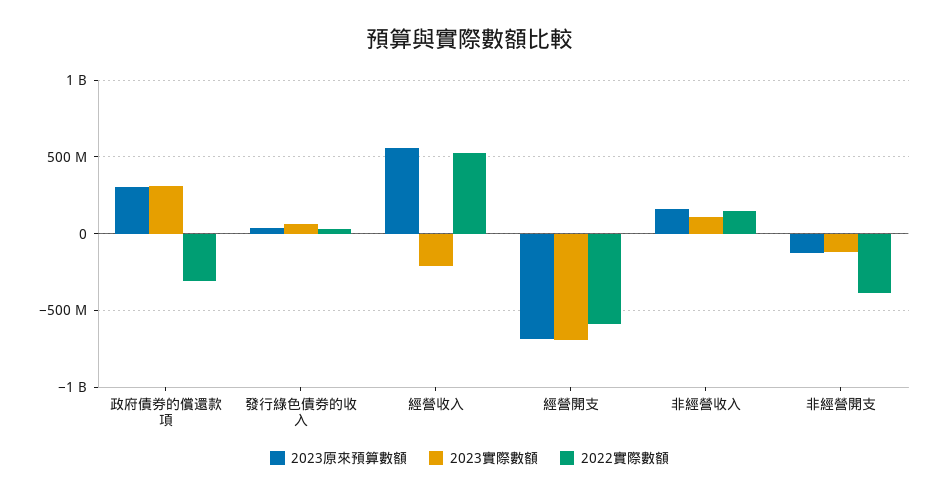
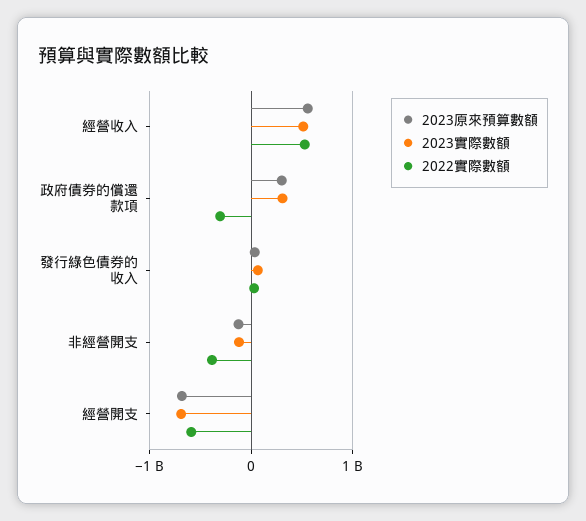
2023實際數額, 經營收入: -200000000 -> 500000000
2023原來預算數額, 非經營收入: 150000000 -> none
2023實際數額, 非經營收入: 100000000 -> none
2022實際數額, 非經營收入: 150000000 -> none

